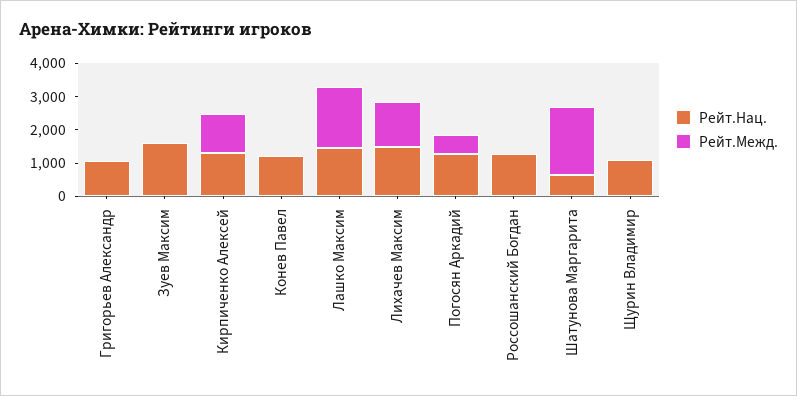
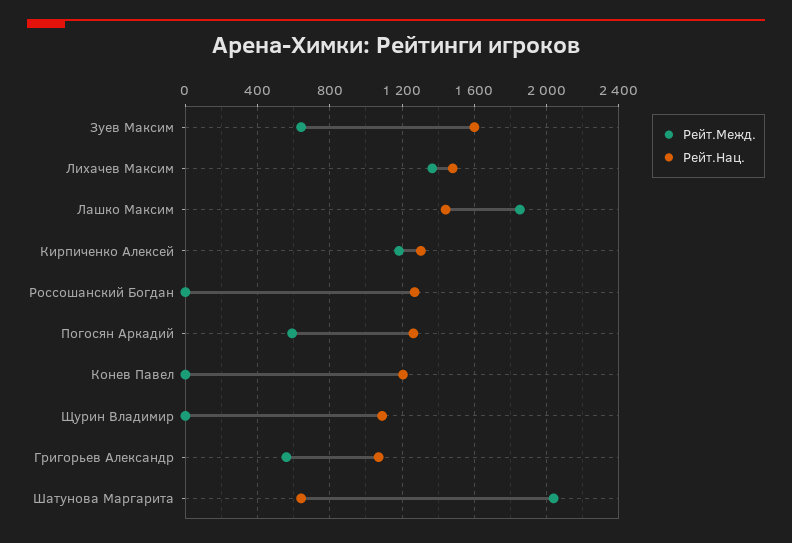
Рейт.Межд., Григорьев Александр: 0 -> 550
Рейт.Межд., Зуев Максим: 0 -> 650

